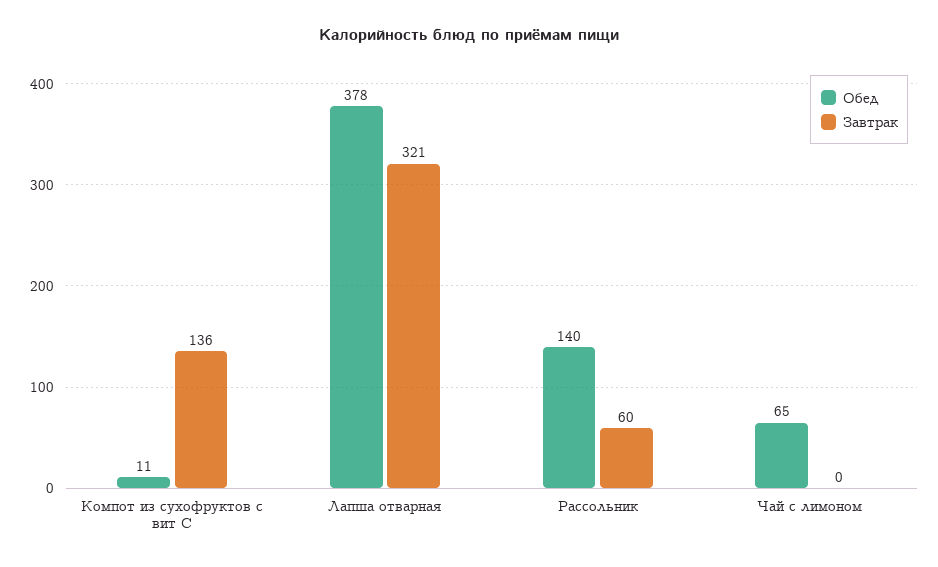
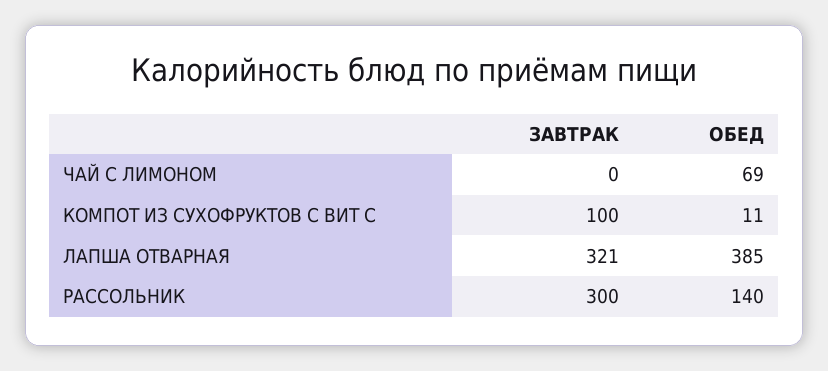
Завтрак, Компот из сухофруктов с вит С: 136 -> 100
Обед, Лапша отварная: 378 -> 385
Завтрак, Рассольник: 60 -> 300
Обед, Чай с лимоном: 65 -> 69

